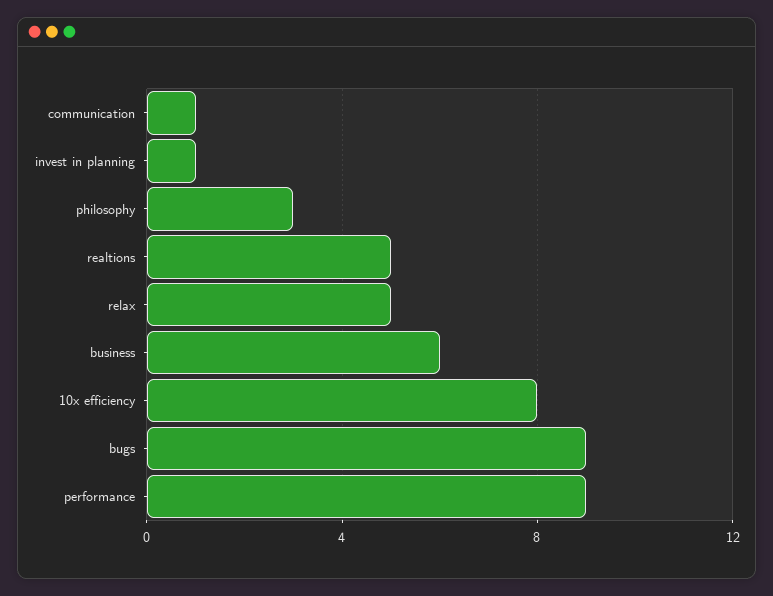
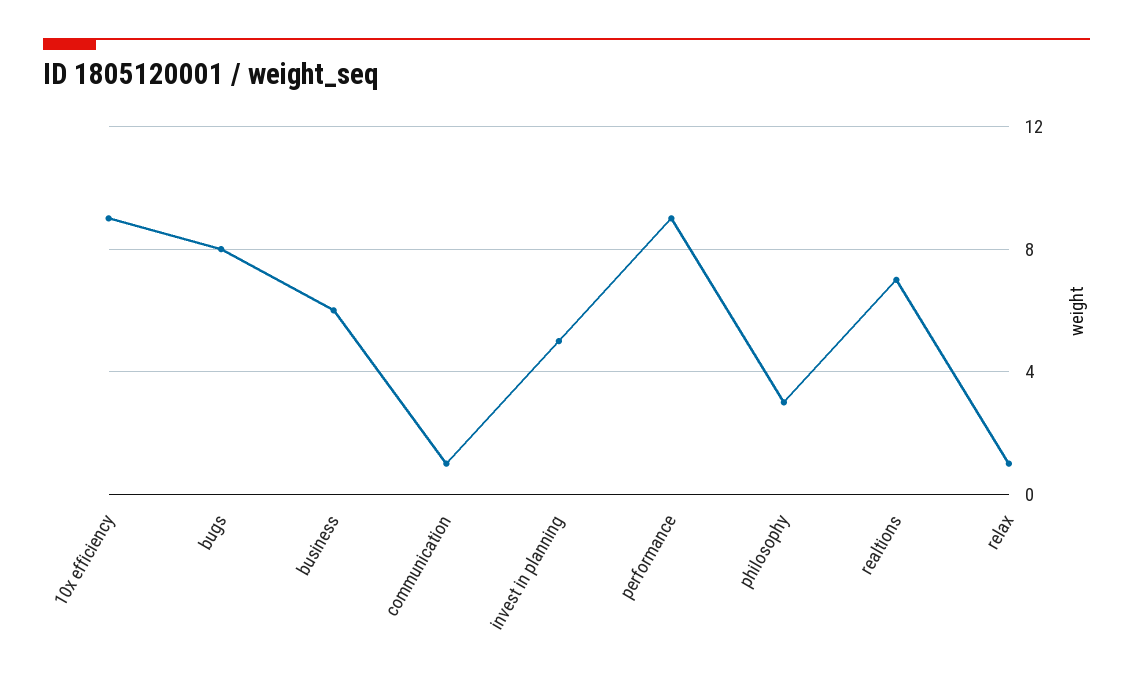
invest in planning: 1 -> 5
realtions: 5 -> 7
relax: 5 -> 1
10x efficiency: 8 -> 9
bugs: 9 -> 8

